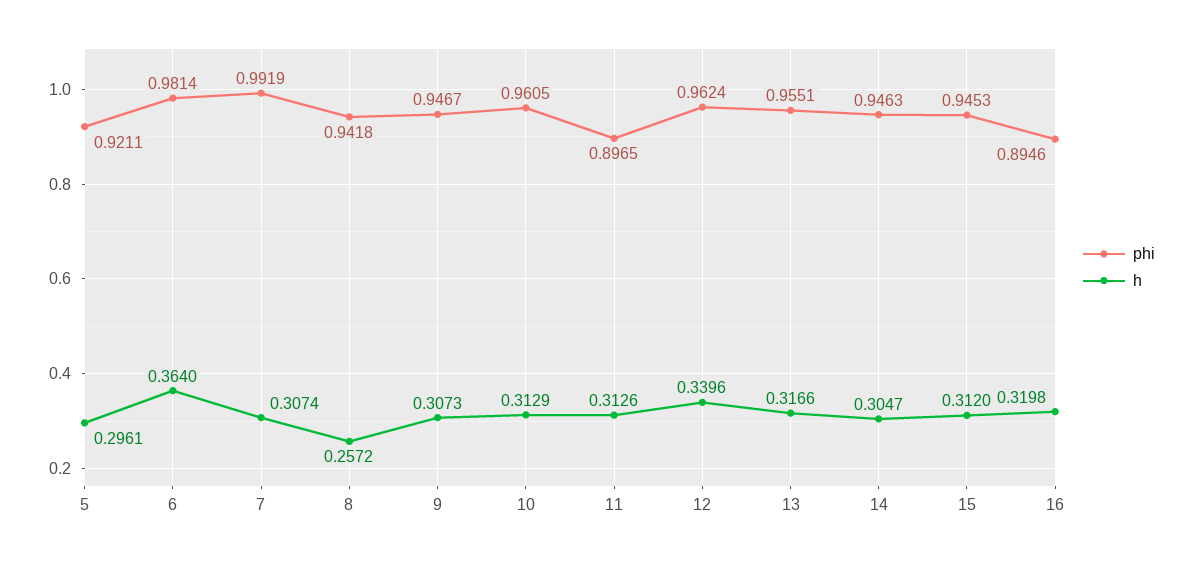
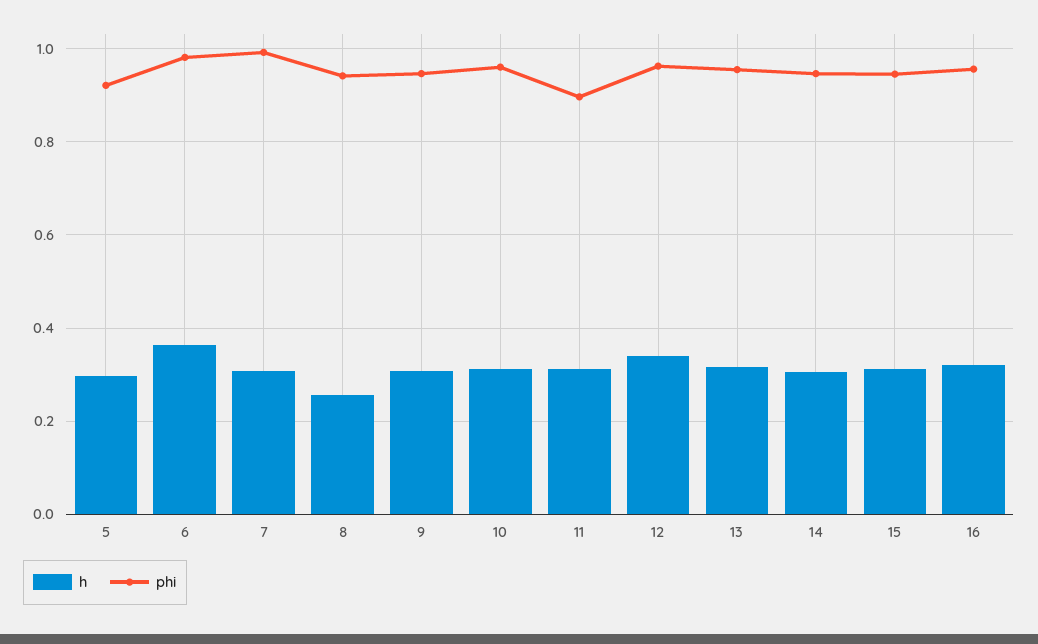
phi, 16: 0.8946 -> 0.96

